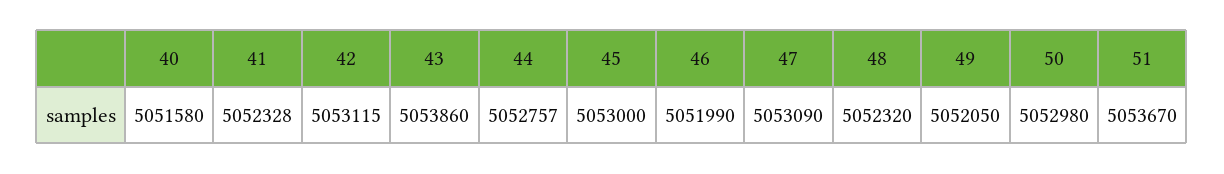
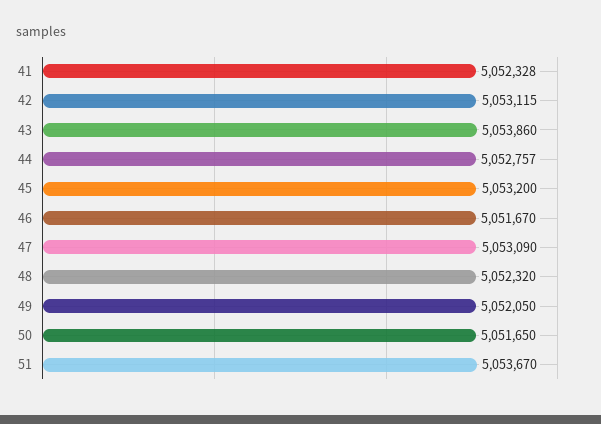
40: 5051580 -> none
45: 5053000 -> 5053200
46: 5051990 -> 5051670
50: 5052980 -> 5051650

